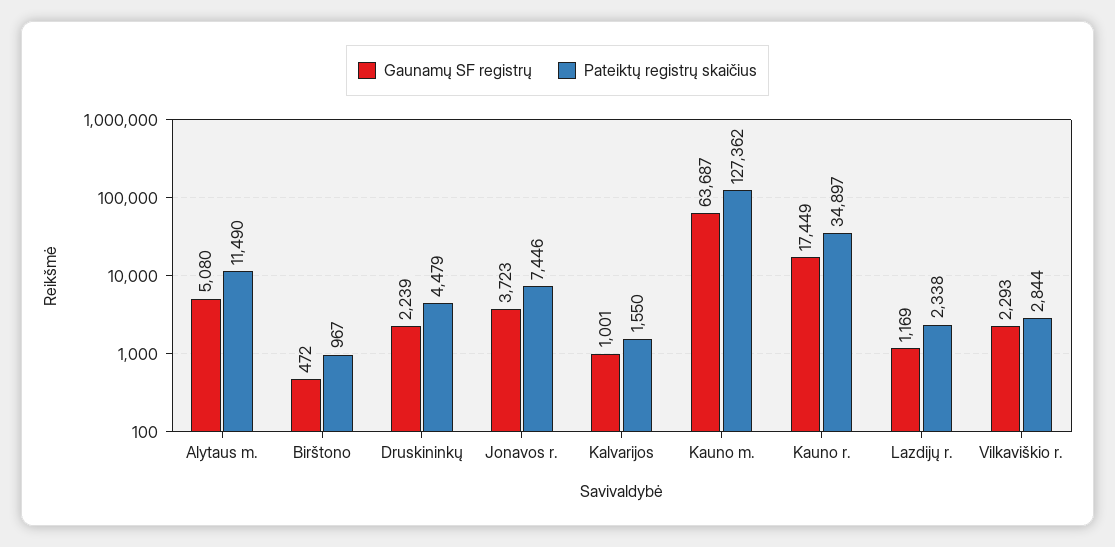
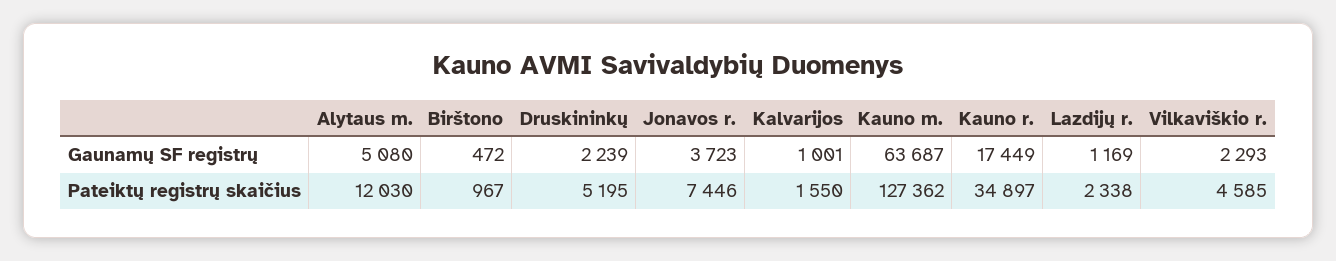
Pateiktų registrų skaičius, Alytaus m.: 11490 -> 12030
Pateiktų registrų skaičius, Druskininkų: 4479 -> 5195
Pateiktų registrų skaičius, Vilkaviškio r.: 2844 -> 4585

